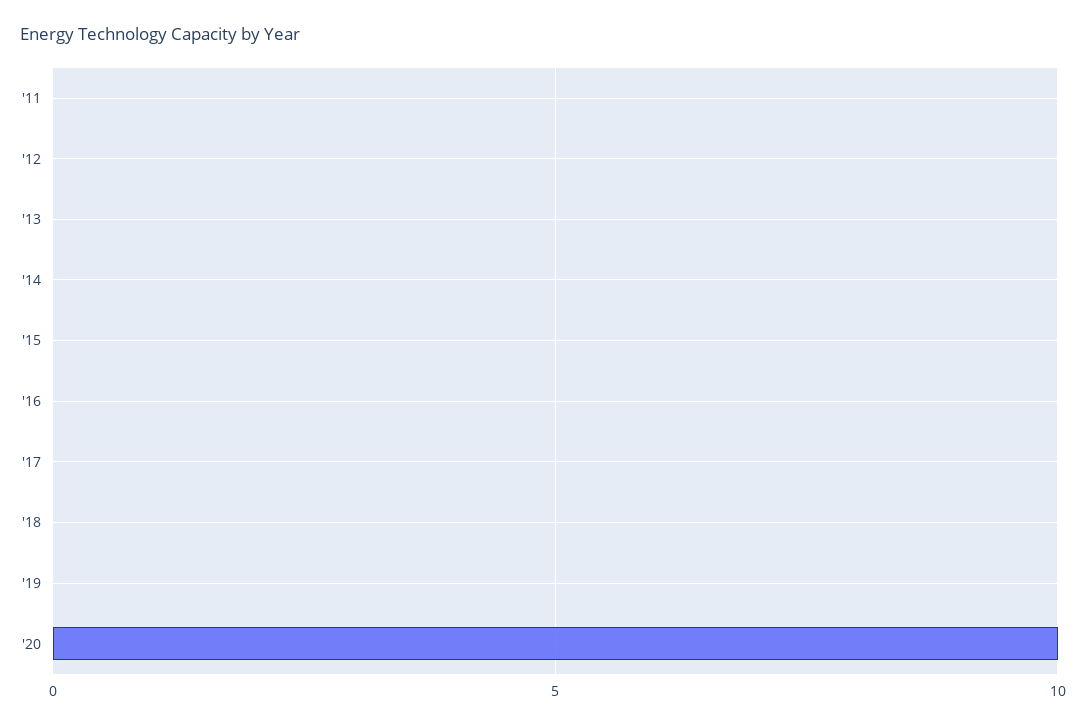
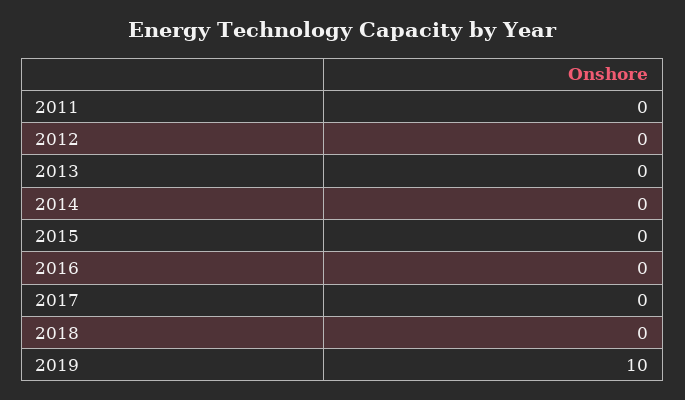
'19: 0 -> 10
'20: 10 -> none

